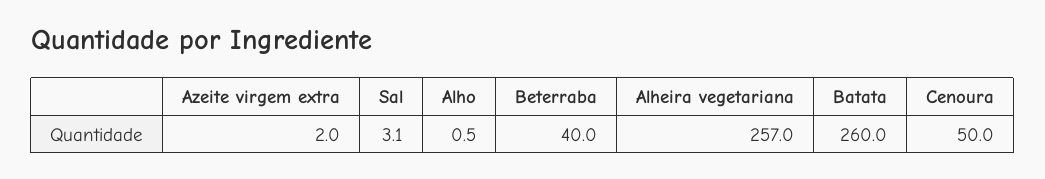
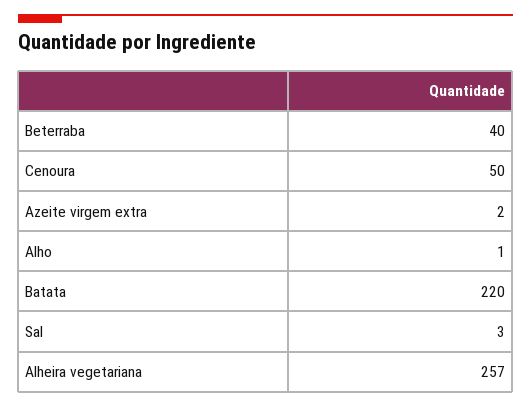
Batata: 260 -> 220

